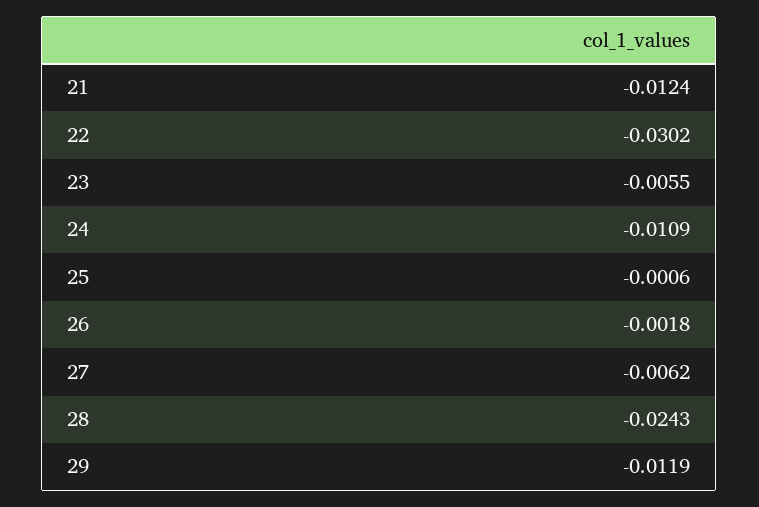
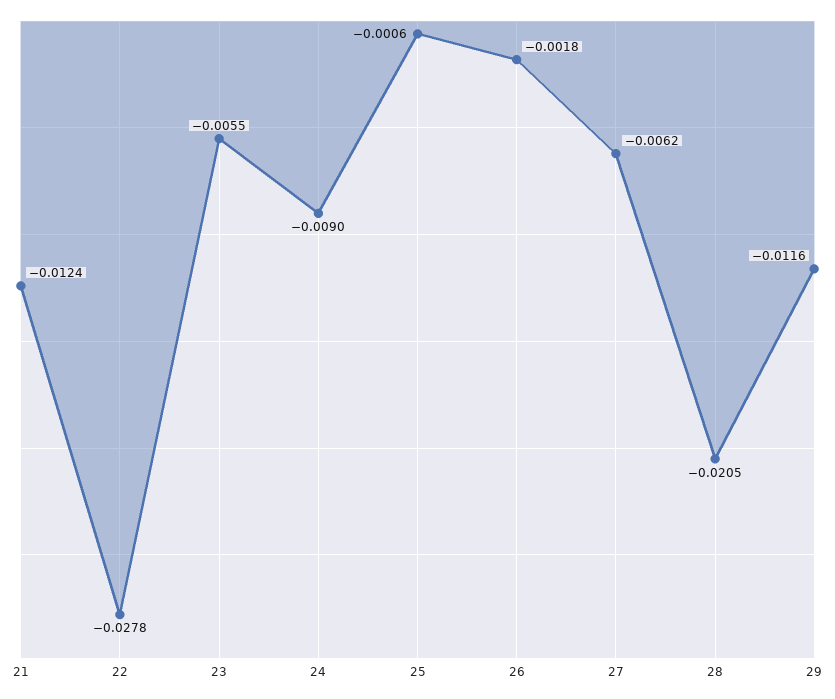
22: -0.0302 -> -0.0278
24: -0.0109 -> -0.009
28: -0.0243 -> -0.0205
29: -0.0119 -> -0.0116

